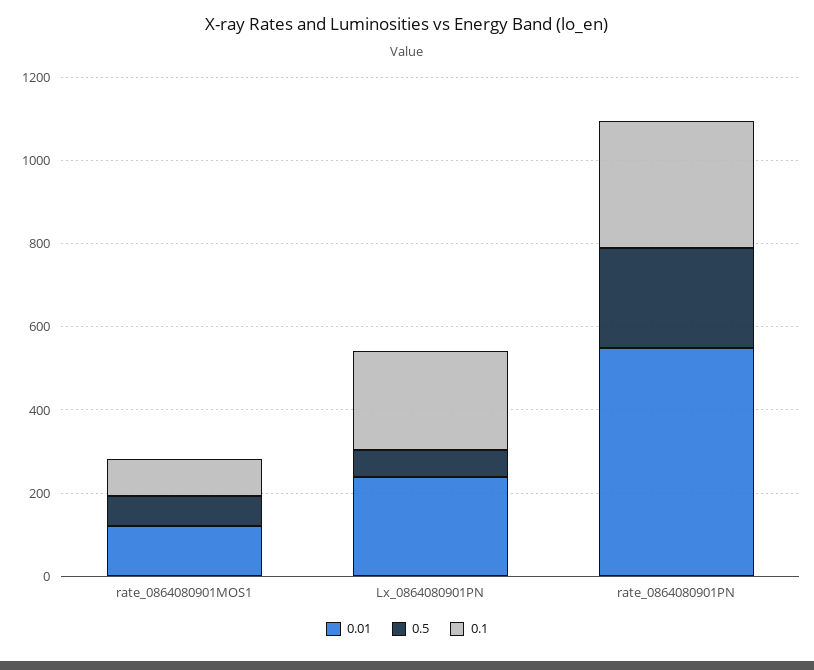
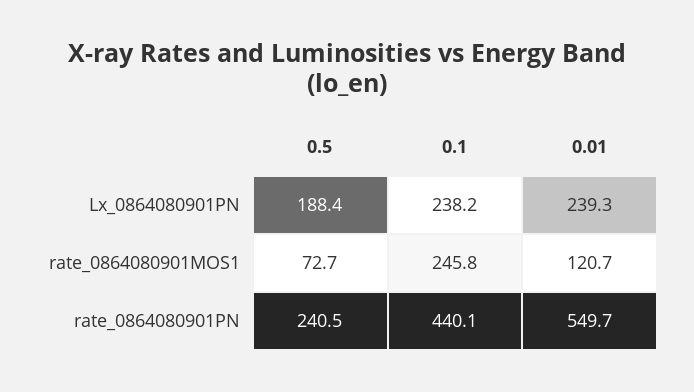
0.1, rate_0864080901MOS1: 100 -> 245.8
0.5, Lx_0864080901PN: 50 -> 188.4
0.1, rate_0864080901PN: 300 -> 440.1

